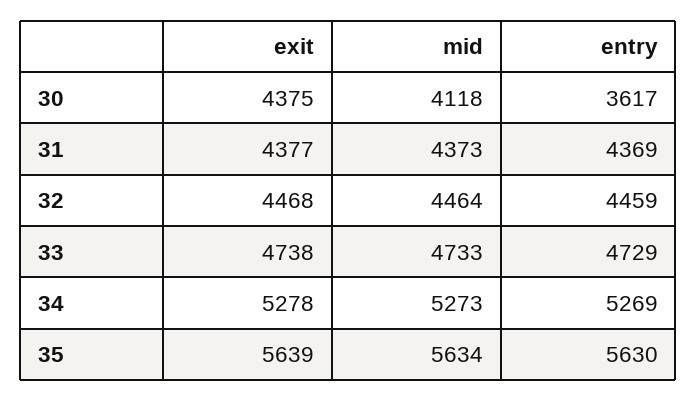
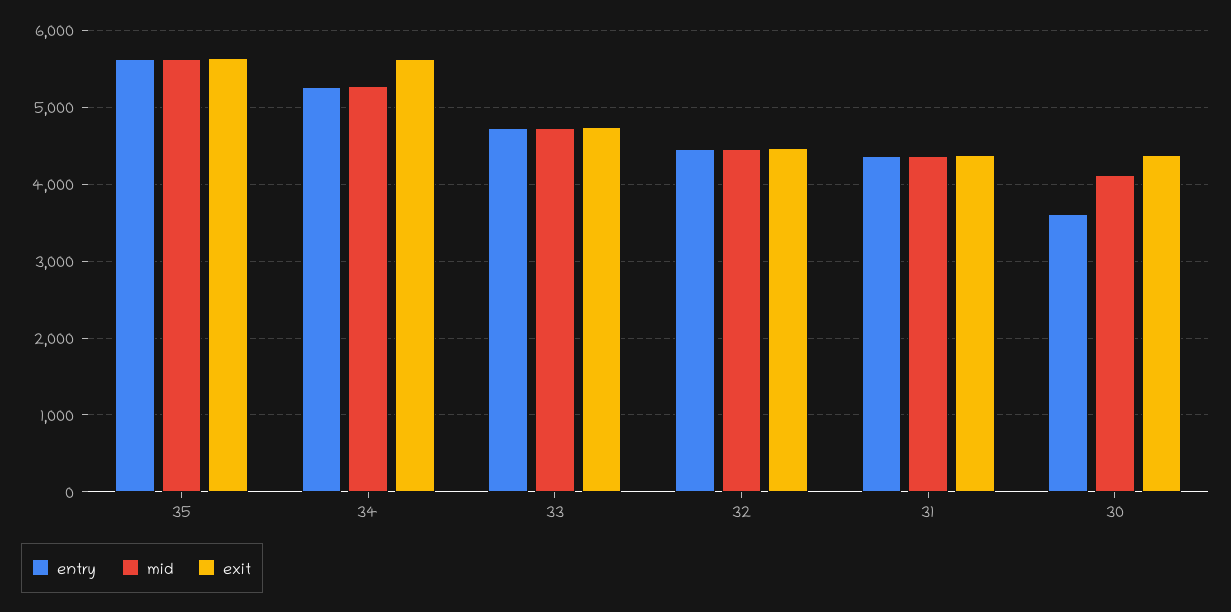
exit, 34: 5278 -> 5600

